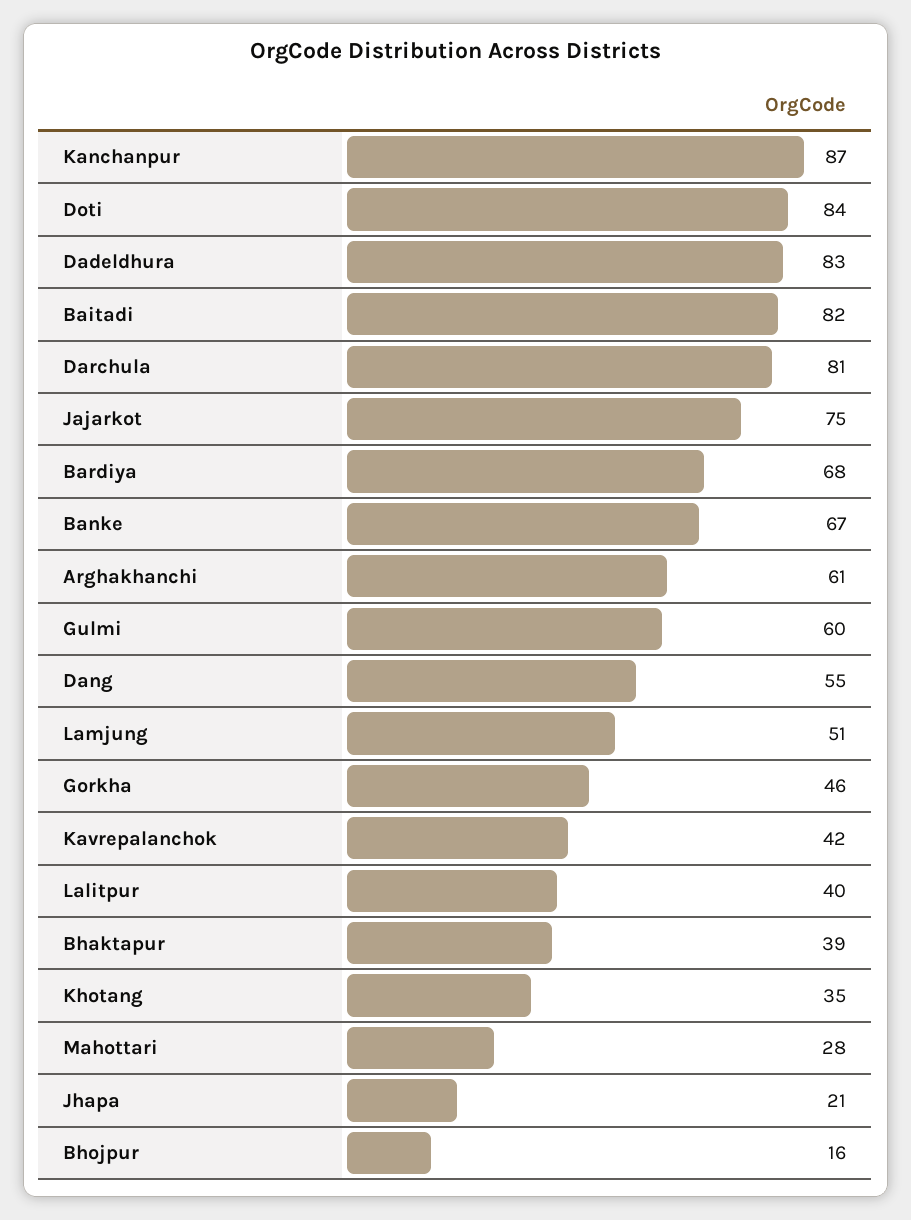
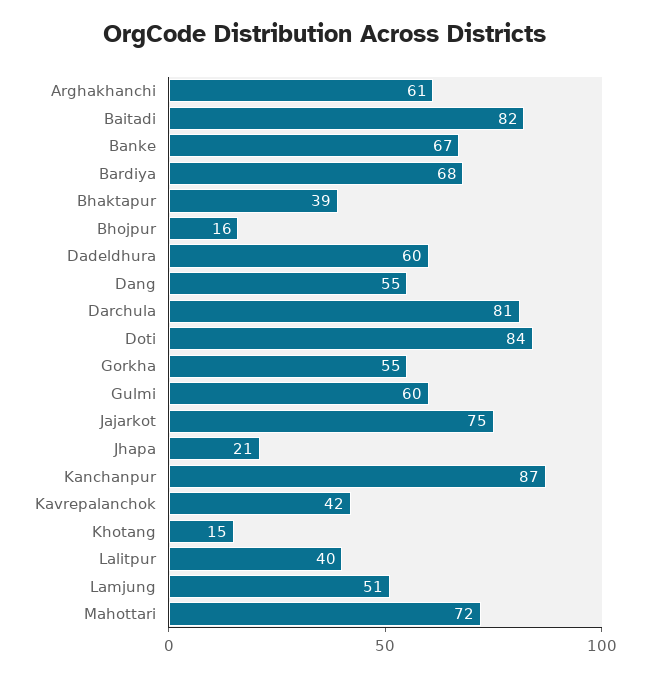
Dadeldhura: 83 -> 60
Gorkha: 46 -> 55
Khotang: 35 -> 15
Mahottari: 28 -> 72

